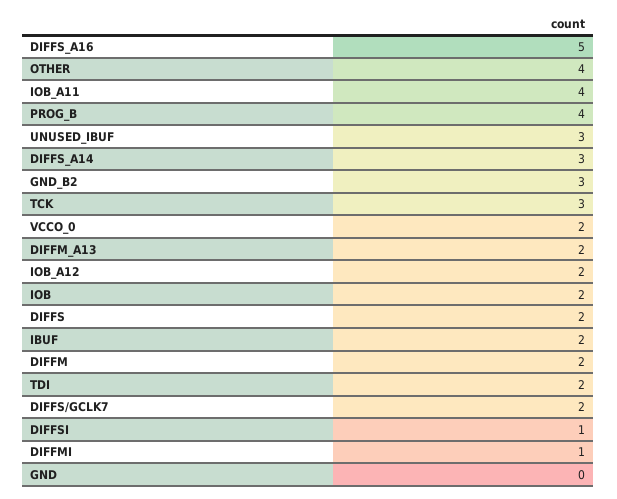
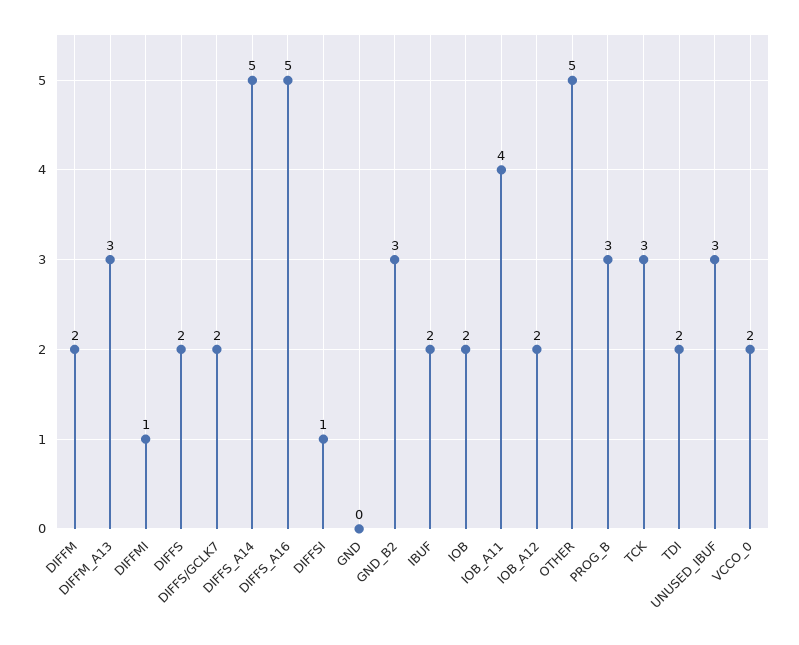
OTHER: 4 -> 5
PROG_B: 4 -> 3
DIFFS_A14: 3 -> 5
DIFFM_A13: 2 -> 3

